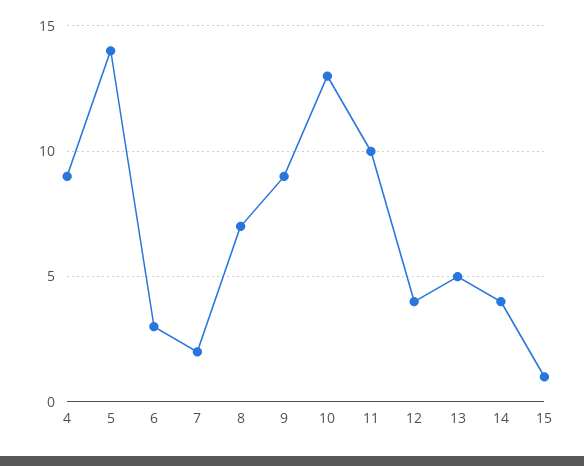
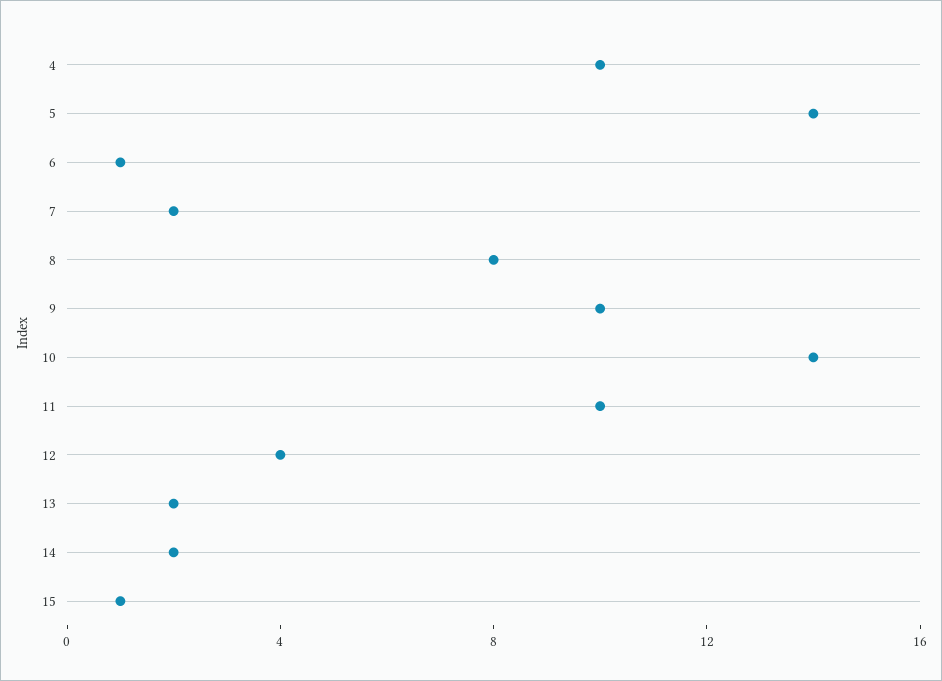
4: 9 -> 10
6: 3 -> 1
8: 7 -> 8
9: 9 -> 10
10: 13 -> 14
13: 5 -> 2
14: 4 -> 2

